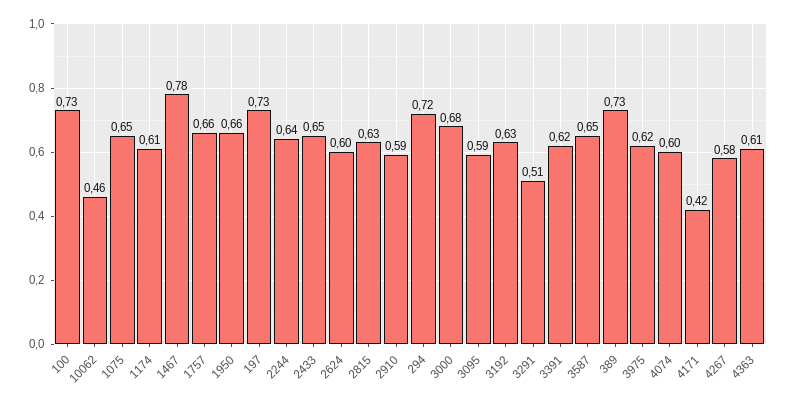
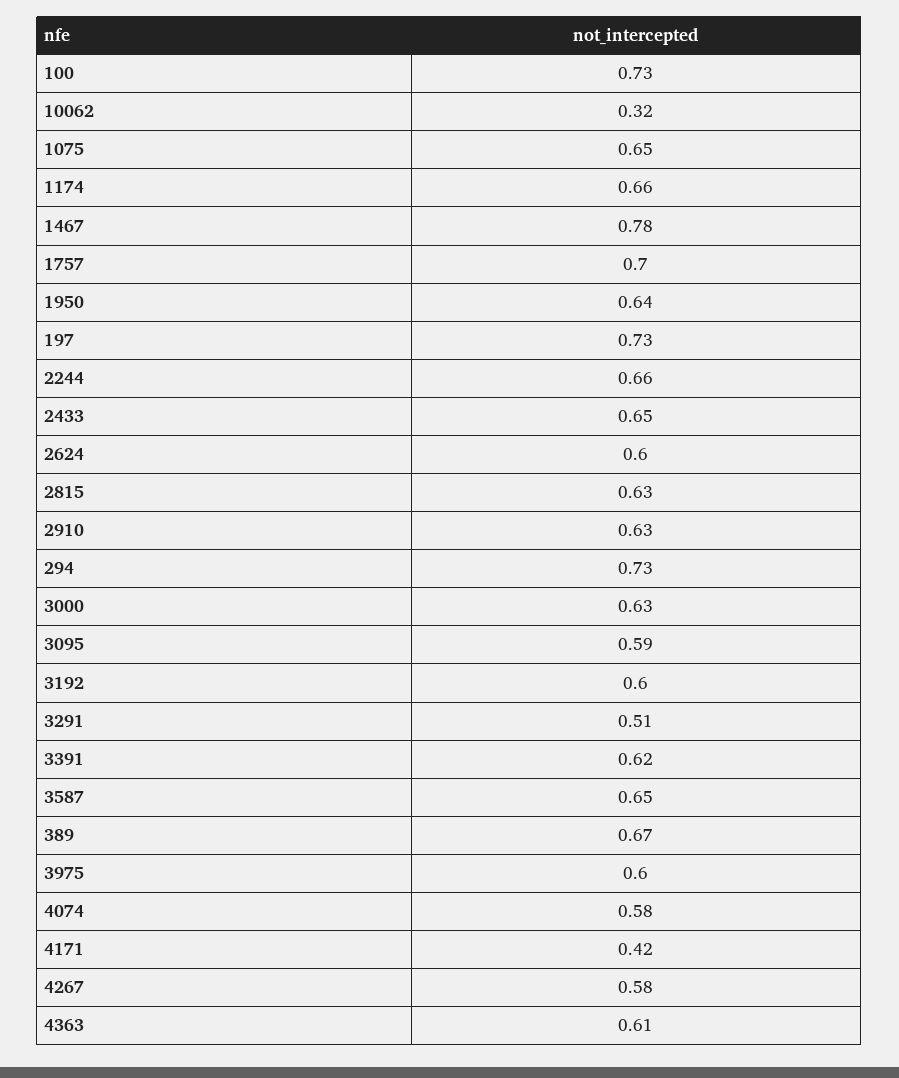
10062: 0.46 -> 0.32
1174: 0.61 -> 0.66
1757: 0.66 -> 0.7
1950: 0.66 -> 0.64
2244: 0.64 -> 0.66
2910: 0.59 -> 0.63
294: 0.72 -> 0.73
3000: 0.68 -> 0.63
3192: 0.63 -> 0.6
389: 0.73 -> 0.67
3975: 0.62 -> 0.6
4074: 0.6 -> 0.58

